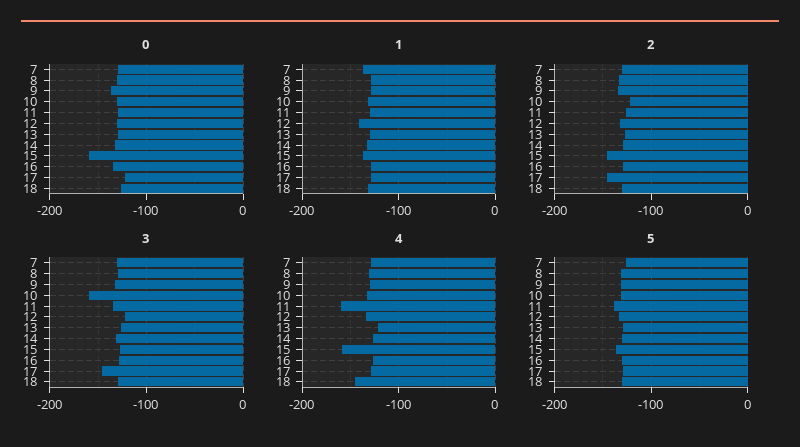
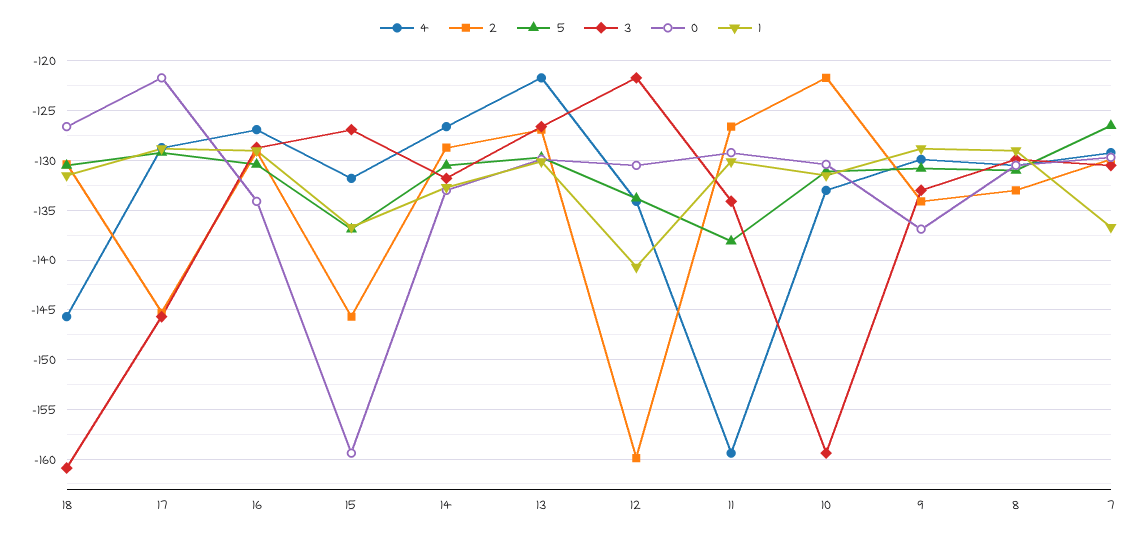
2, 12: -130 -> -160
3, 18: -130 -> -161
4, 15: -160 -> -132

